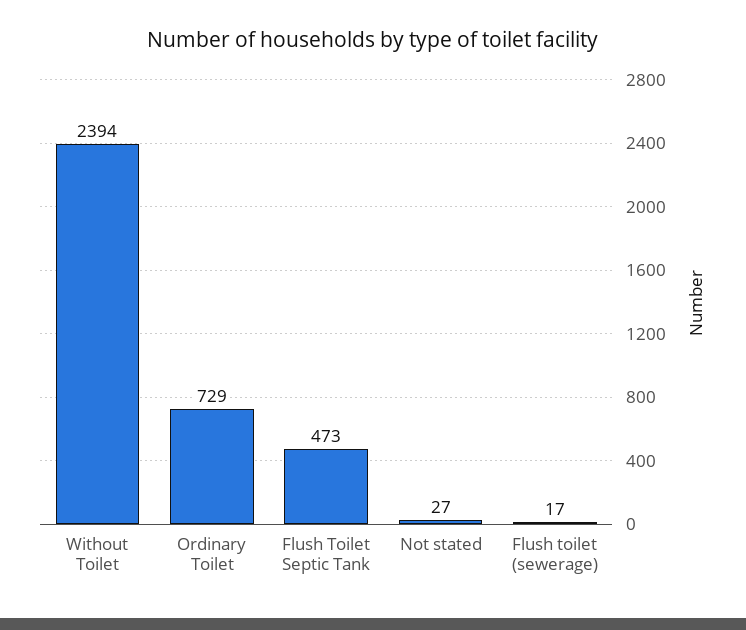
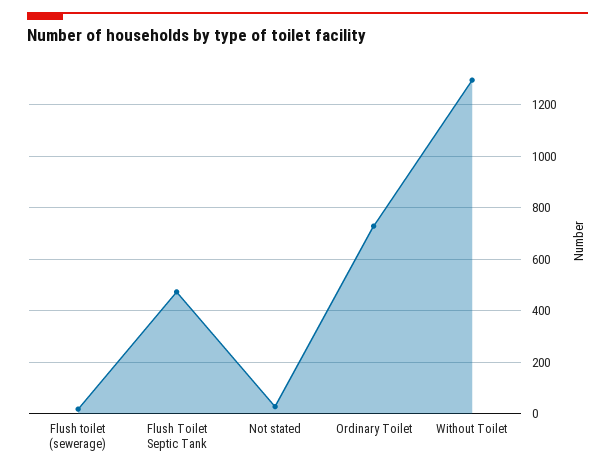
Without Toilet: 2394 -> 1300

